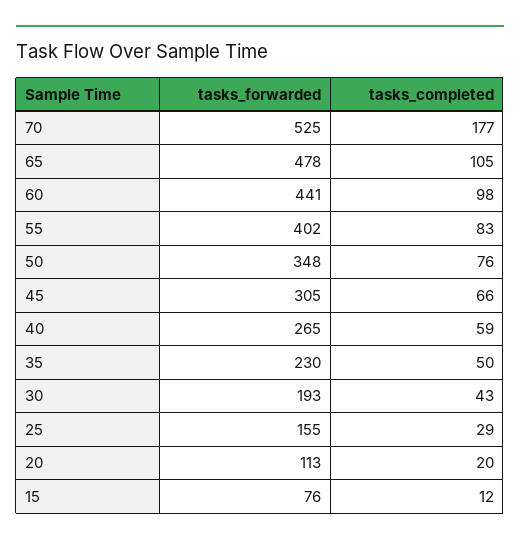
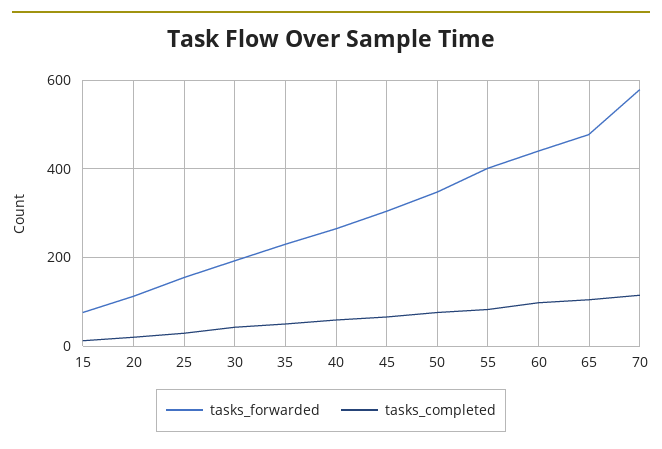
tasks_forwarded, 70: 525 -> 580
tasks_completed, 70: 177 -> 120

